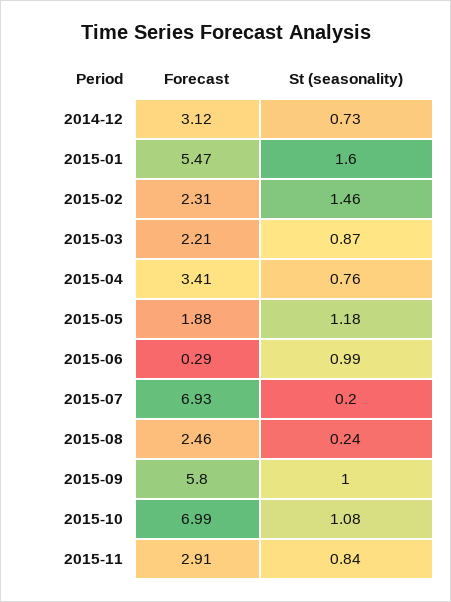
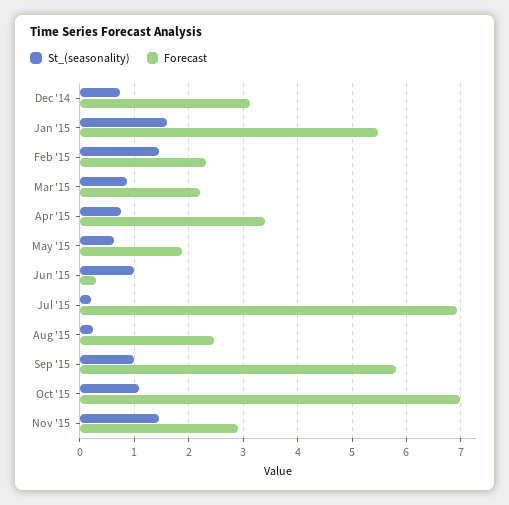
St (seasonality), 2015-05: 1.18 -> 0.6
St (seasonality), 2015-11: 0.84 -> 1.4

